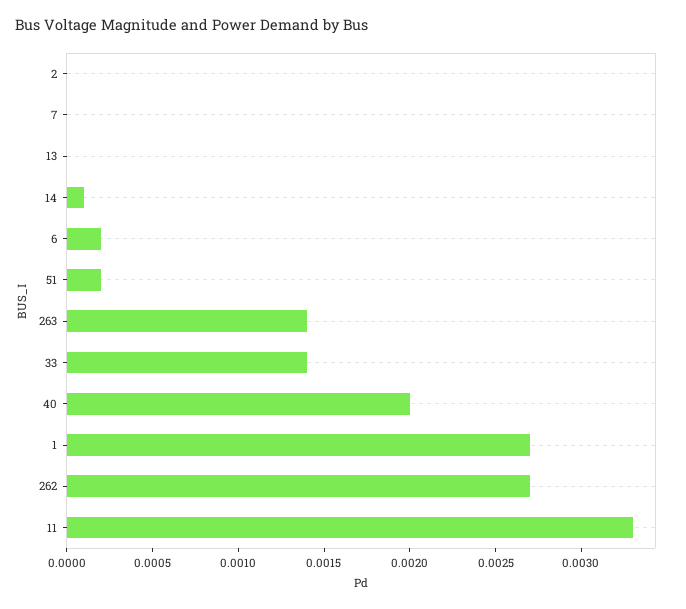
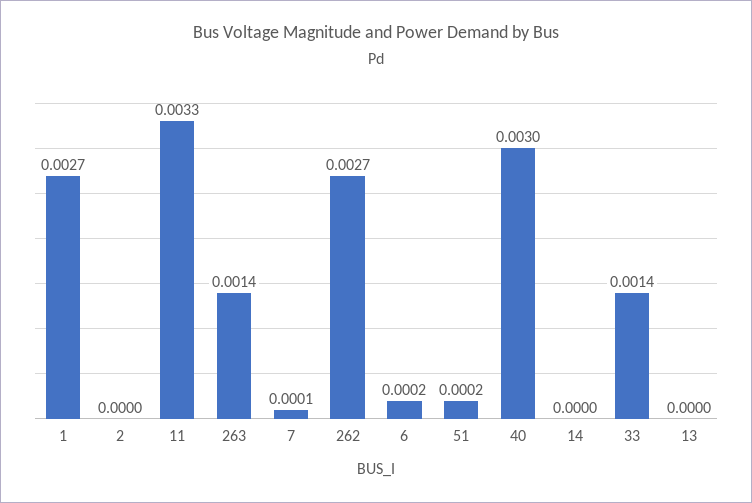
7: 0 -> 0.0001
14: 0.0001 -> 0
40: 0.002 -> 0.003

